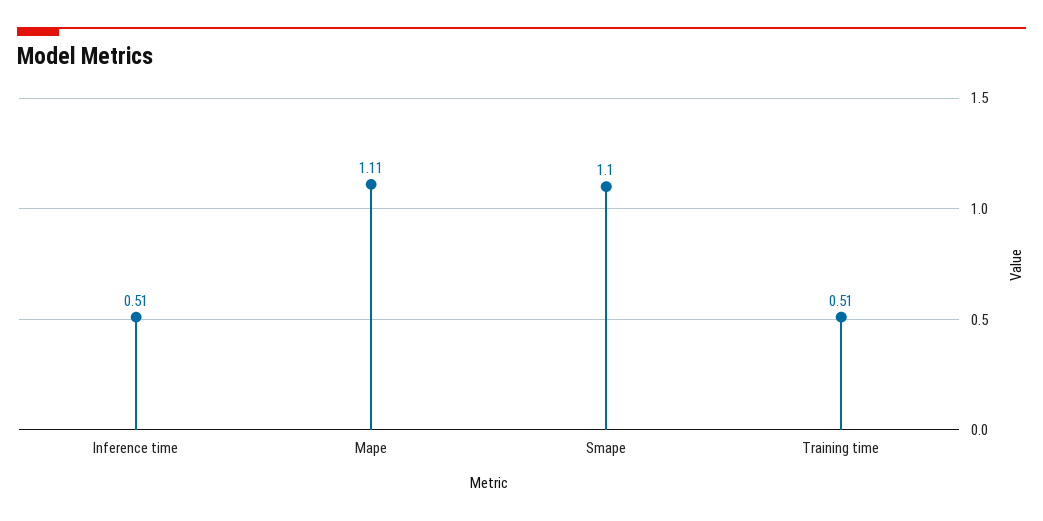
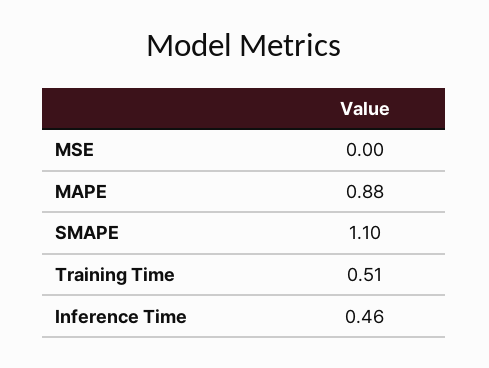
Inference time: 0.51 -> 0.46
Mape: 1.11 -> 0.88
MSE: none -> 0

